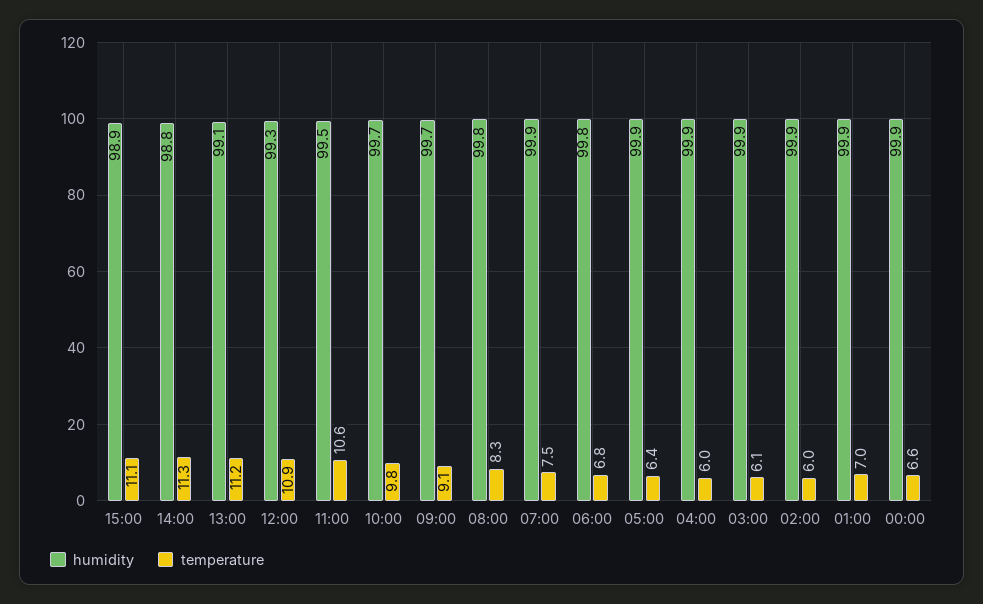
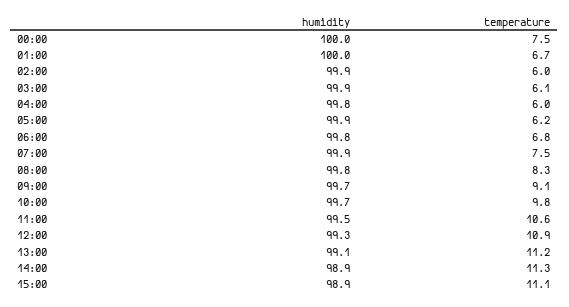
humidity, 14:00: 98.8 -> 98.9
temperature, 05:00: 6.4 -> 6.2
humidity, 04:00: 99.9 -> 99.8
humidity, 01:00: 99.9 -> 100
temperature, 01:00: 7 -> 6.7
humidity, 00:00: 99.9 -> 100
temperature, 00:00: 6.6 -> 7.5

